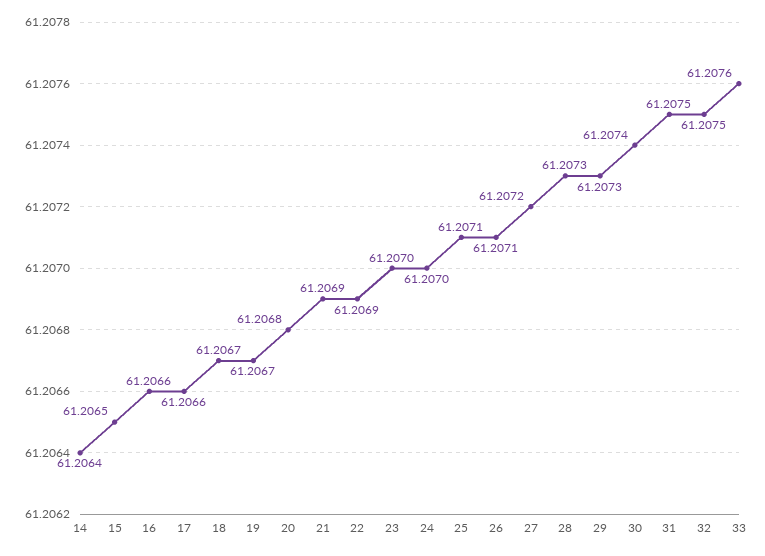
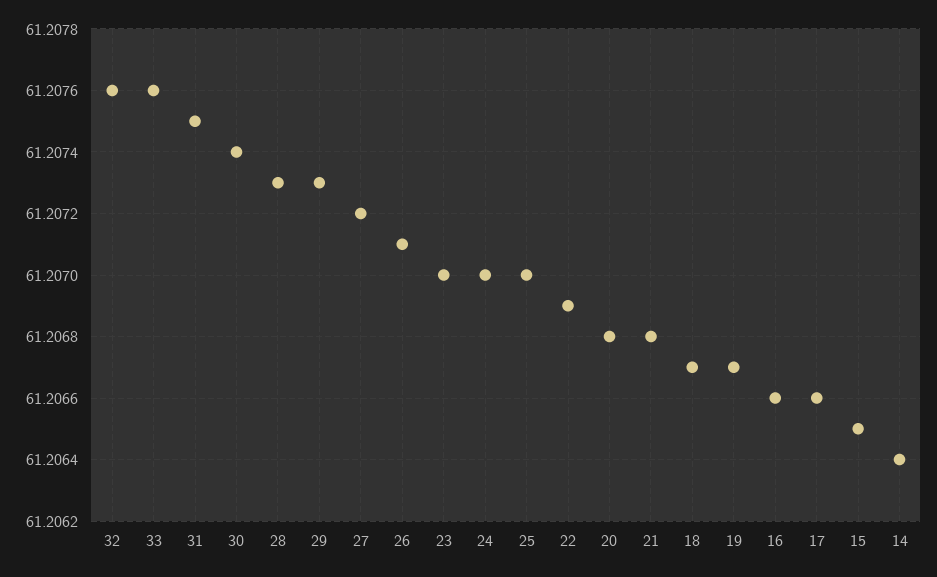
21: 61.2069 -> 61.2068
25: 61.2071 -> 61.207
32: 61.2075 -> 61.2076

